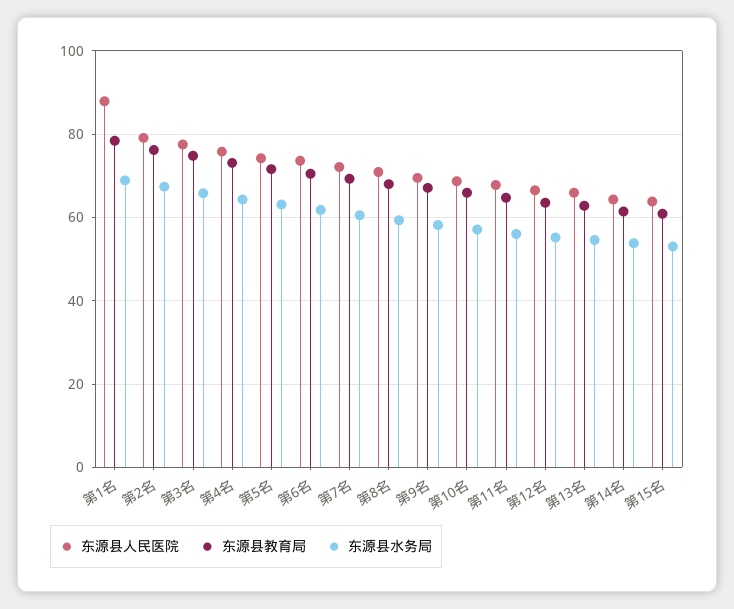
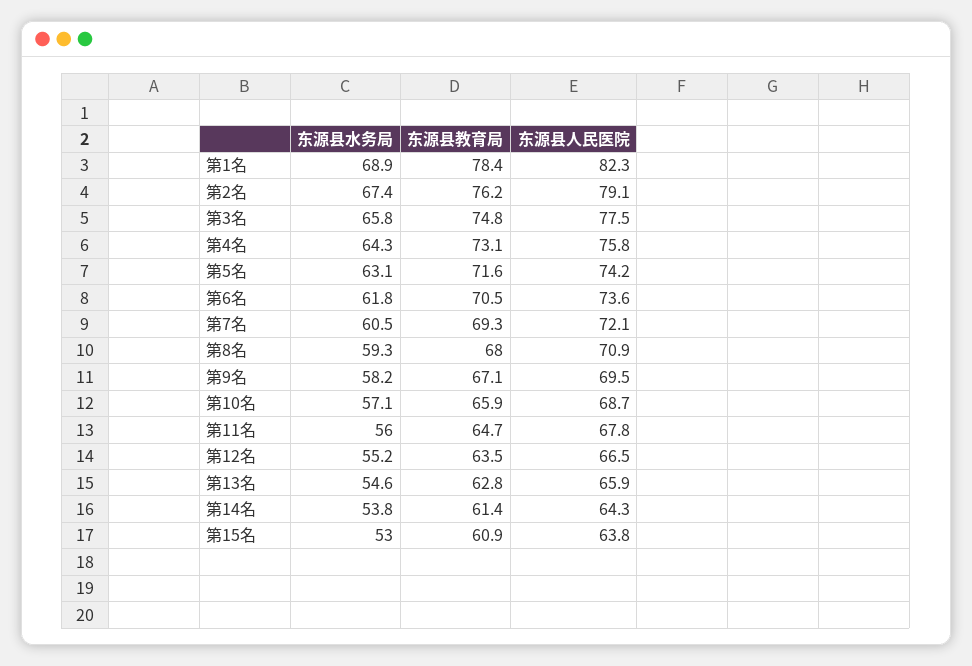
东源县人民医院, 第1名: 88 -> 82.3

